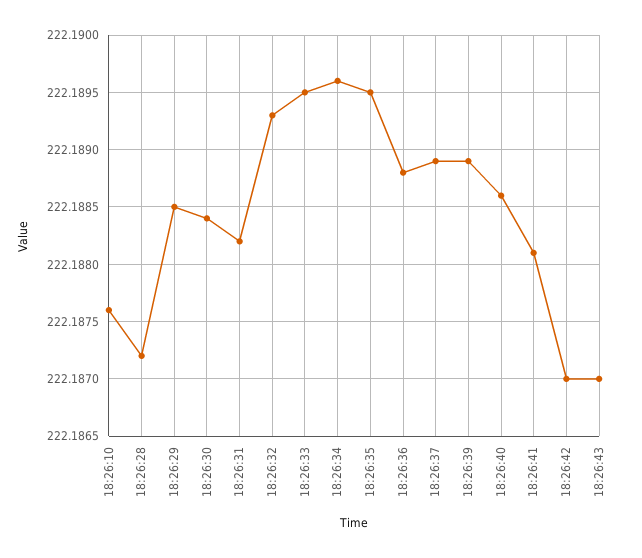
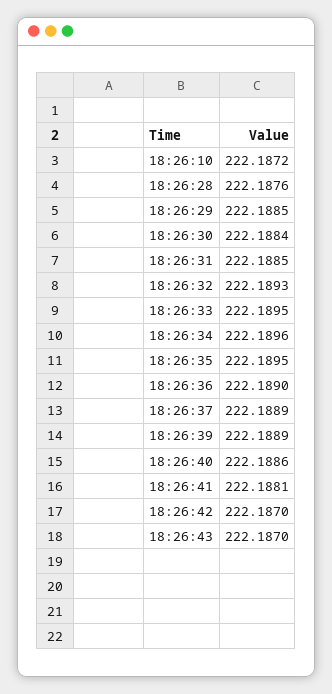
18:26:10: 222.1876 -> 222.1872
18:26:28: 222.1872 -> 222.1876
18:26:31: 222.1882 -> 222.1885
18:26:36: 222.1888 -> 222.189

